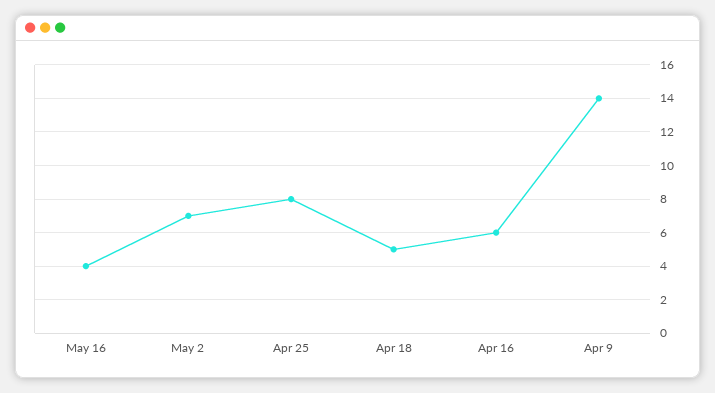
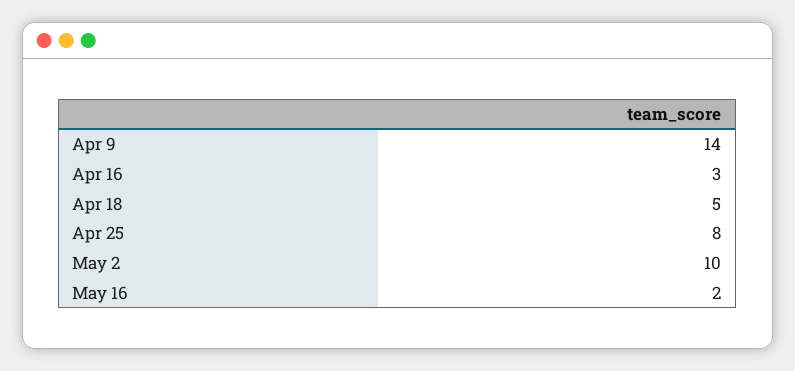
May 16: 4 -> 2
May 2: 7 -> 10
Apr 16: 6 -> 3

